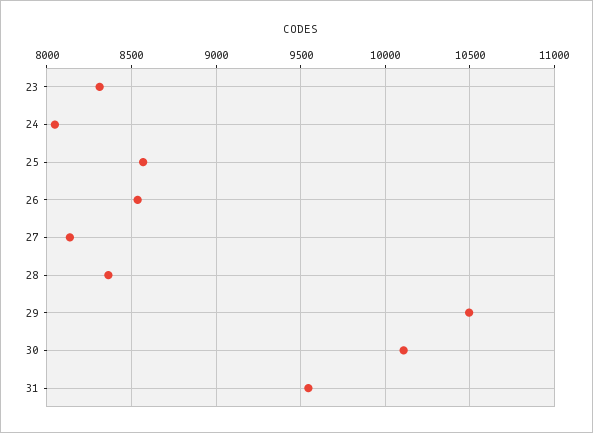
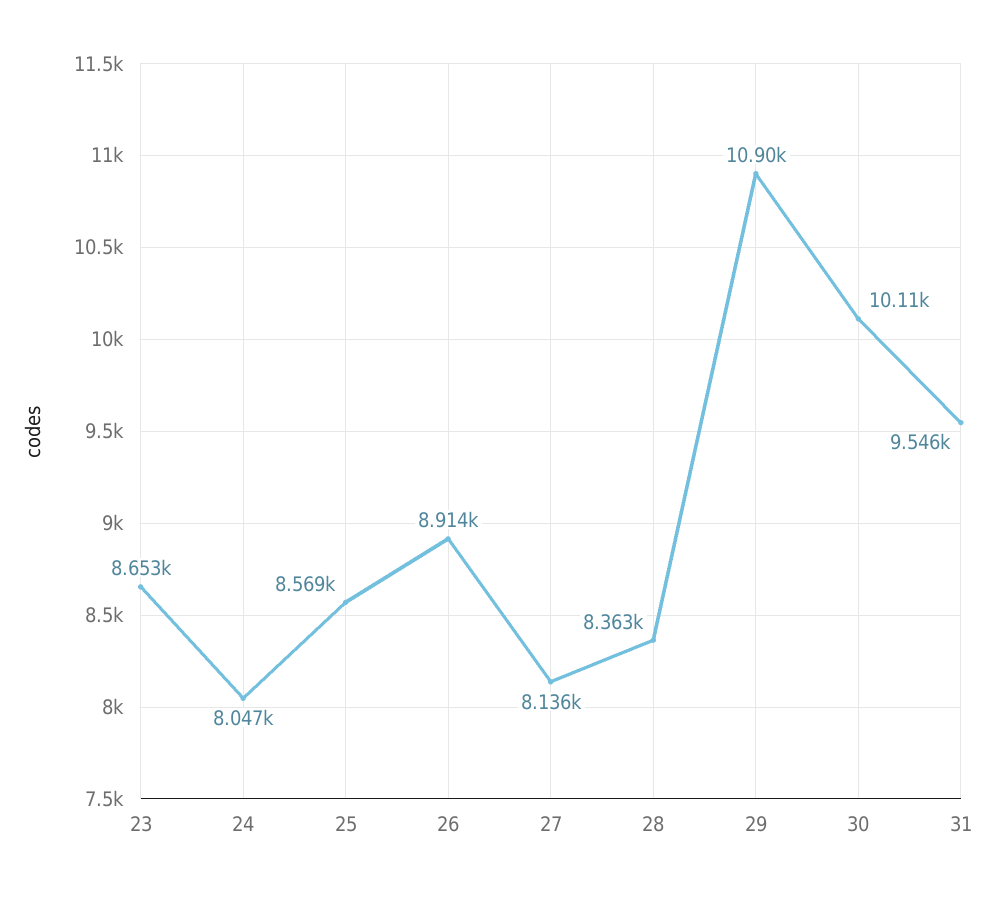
23: 8300 -> 8653
26: 8550 -> 8914
29: 10500 -> 10900

